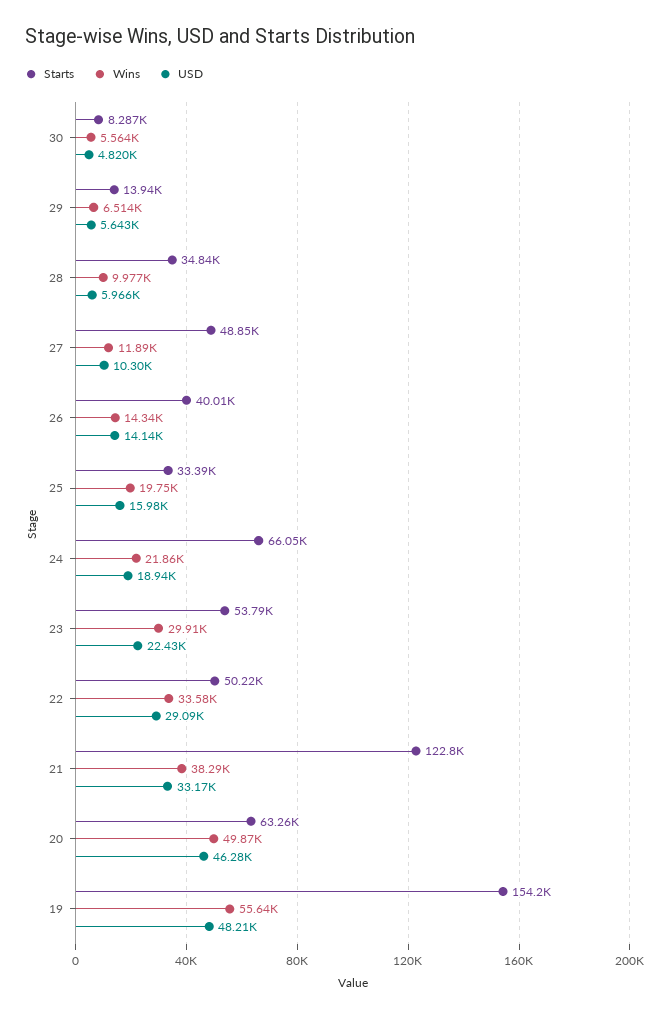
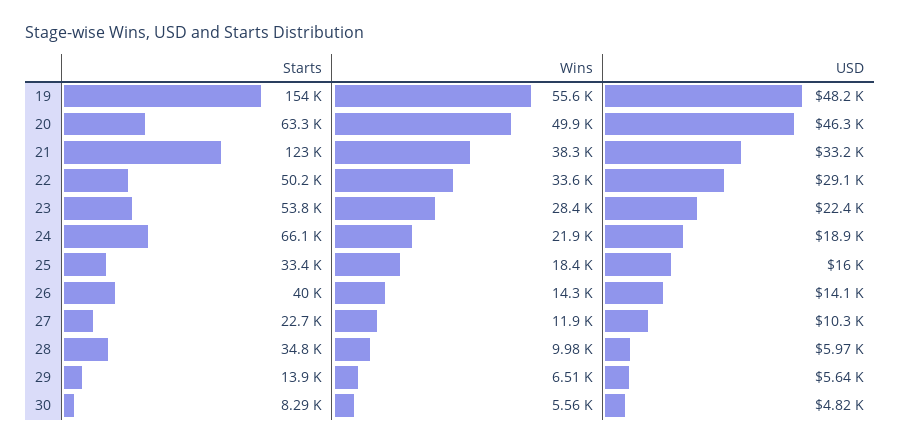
Starts, 27: 48850 -> 22700
Wins, 25: 19750 -> 18400
Wins, 23: 29910 -> 28400

